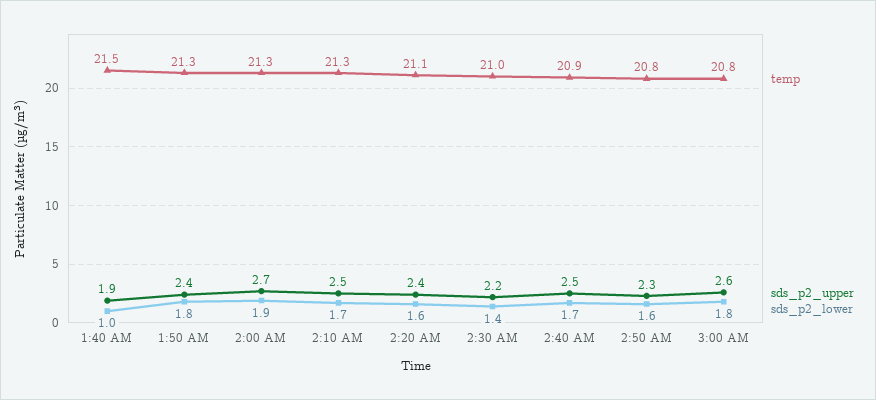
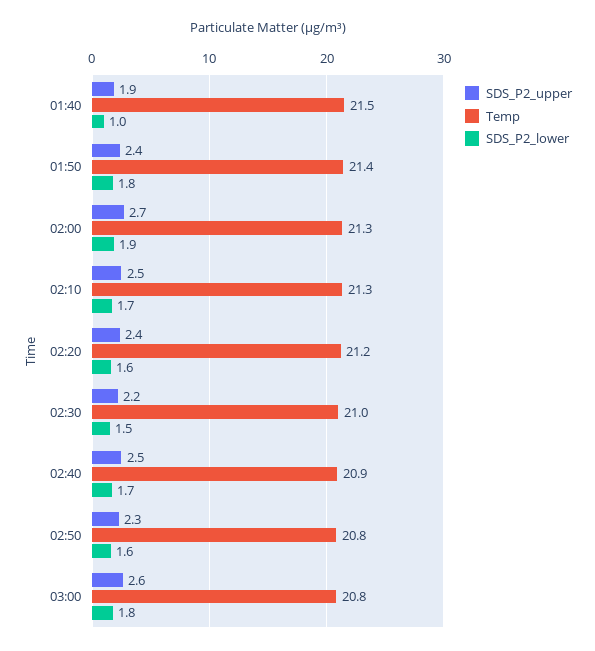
temp, 1:50 AM: 21.3 -> 21.4
temp, 2:20 AM: 21.1 -> 21.2
sds_p2_lower, 2:30 AM: 1.4 -> 1.5

